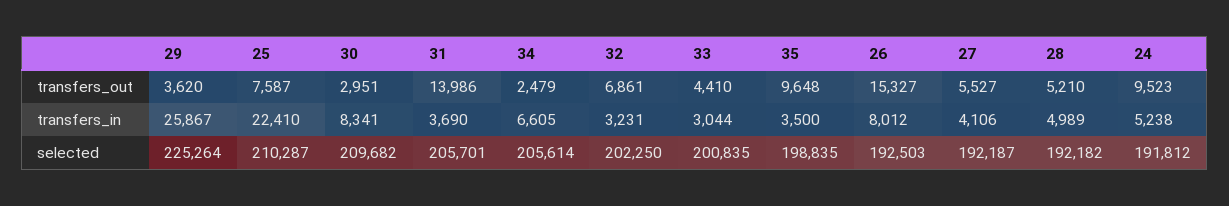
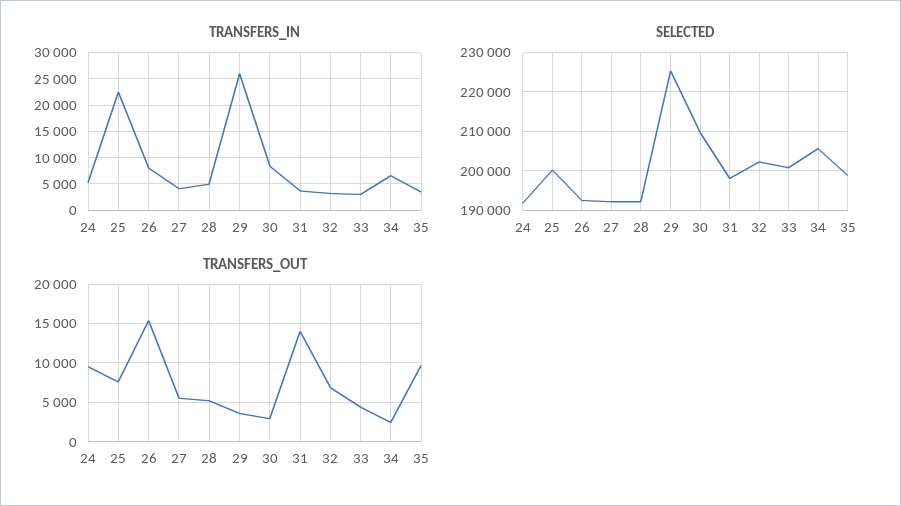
selected, 25: 210287 -> 200000
selected, 31: 205701 -> 198000

